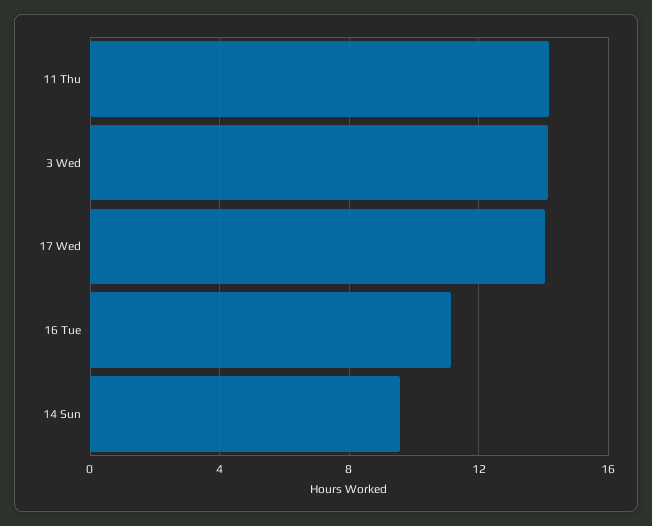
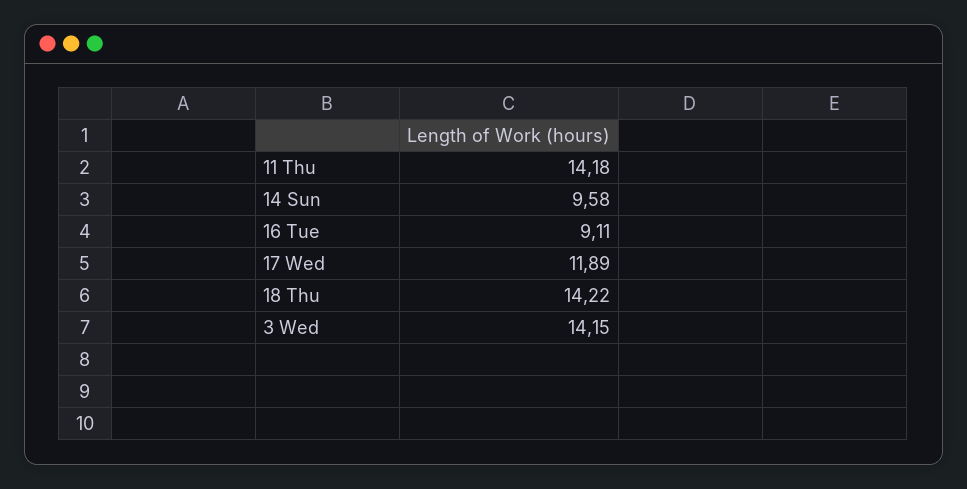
17 Wed: 14 -> 11.89
16 Tue: 11 -> 9.11
18 Thu: none -> 14.22

